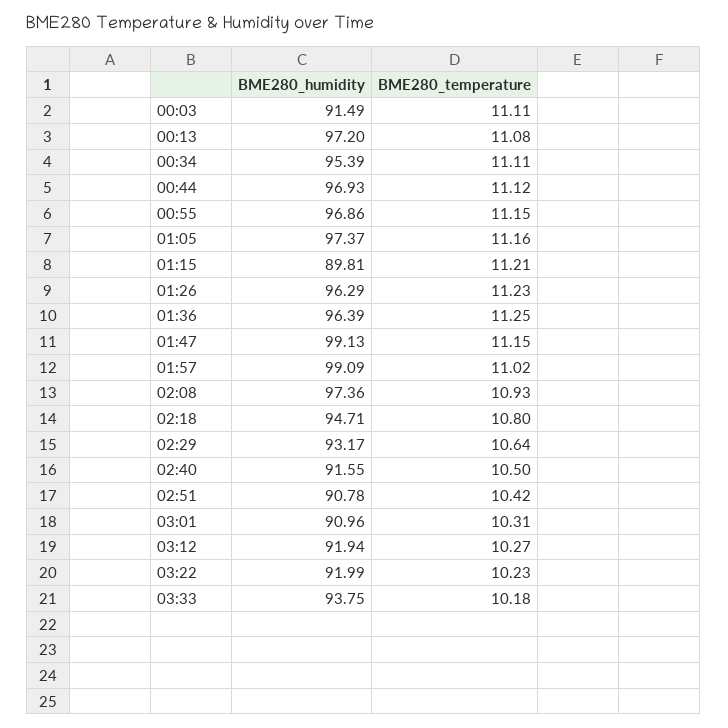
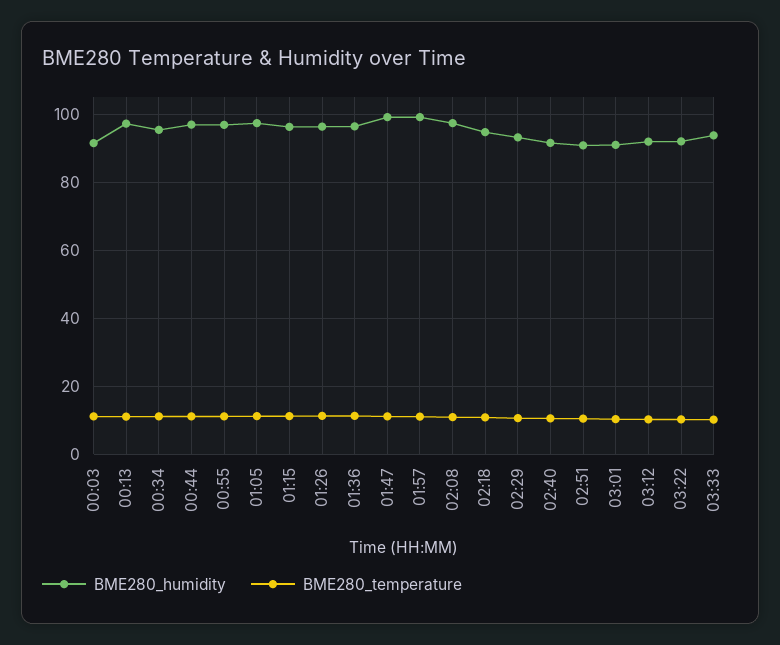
BME280_humidity, 01:15: 89.81 -> 96

